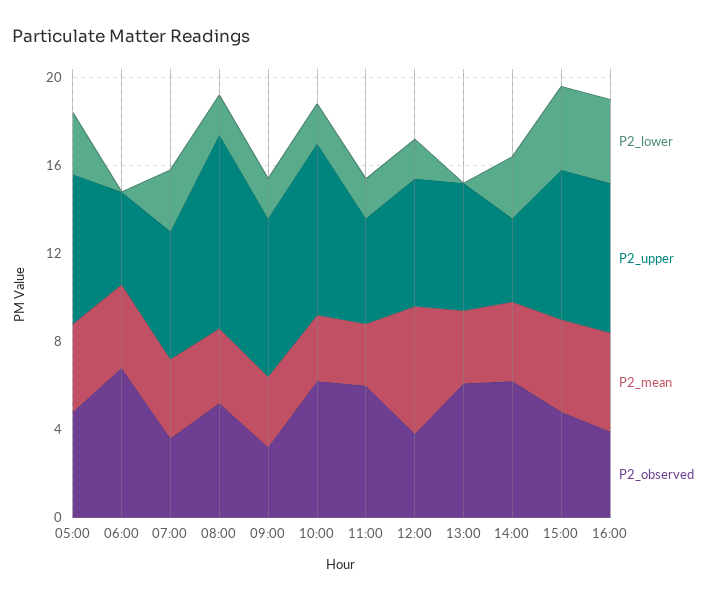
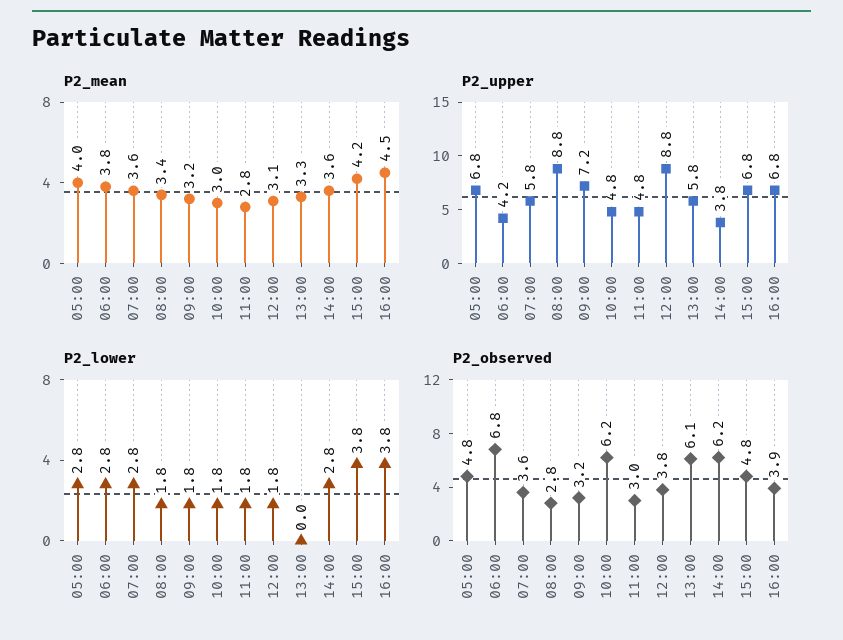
P2_lower, 06:00: 0 -> 2.8
P2_observed, 08:00: 5 -> 2.8
P2_upper, 10:00: 8 -> 4.8
P2_observed, 11:00: 6 -> 3
P2_upper, 12:00: 6 -> 8.8
P2_mean, 12:00: 6 -> 3.1

